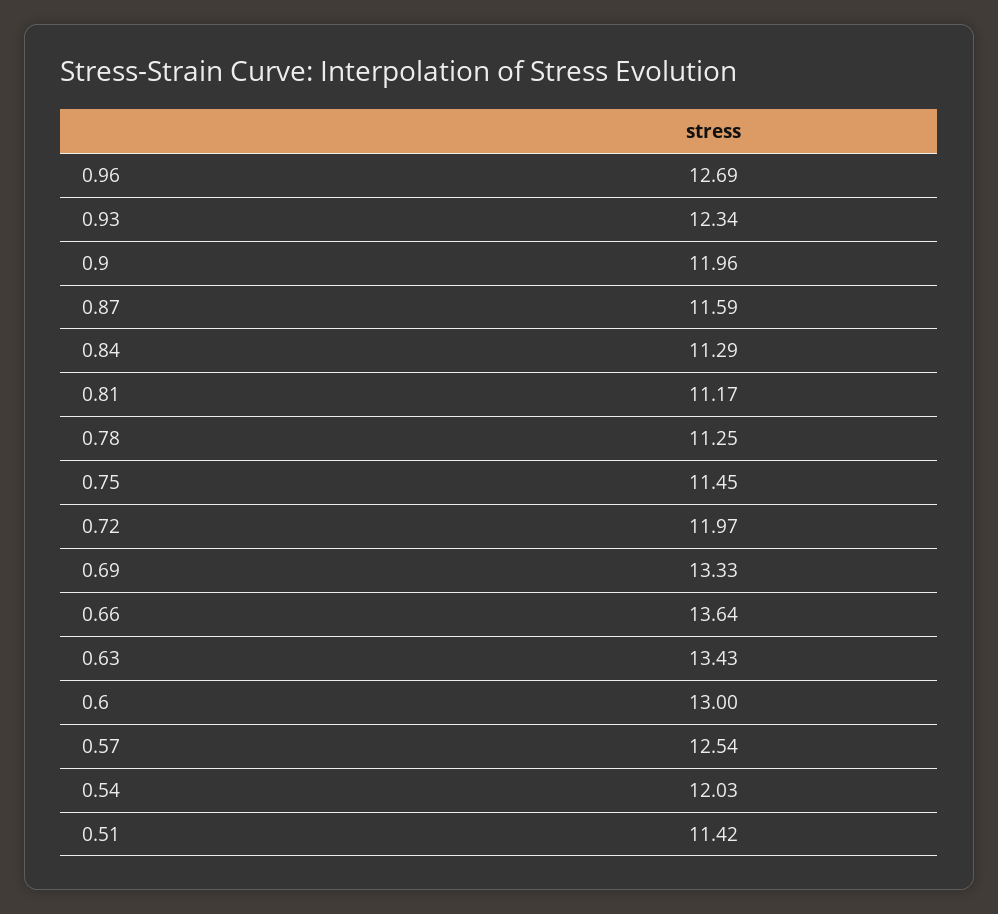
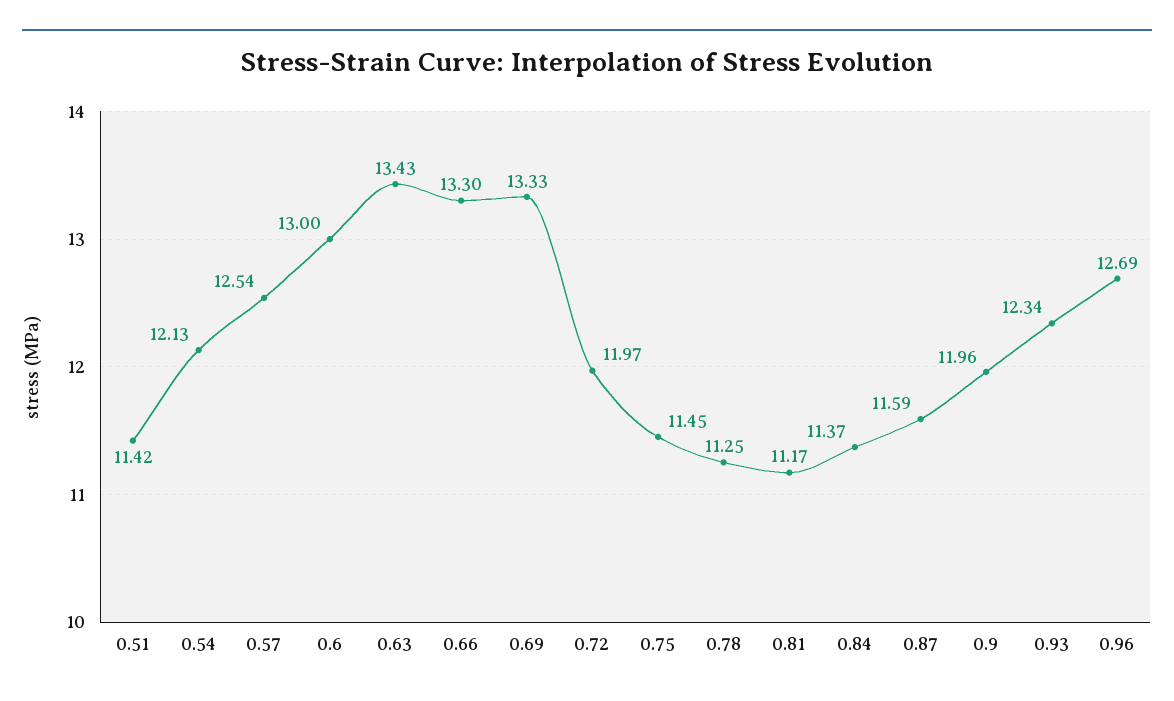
0.84: 11.29 -> 11.37
0.66: 13.64 -> 13.3
0.54: 12.03 -> 12.13

